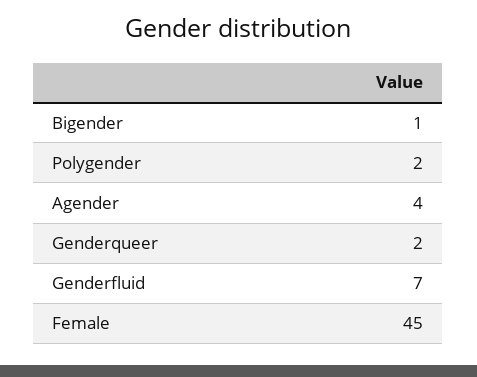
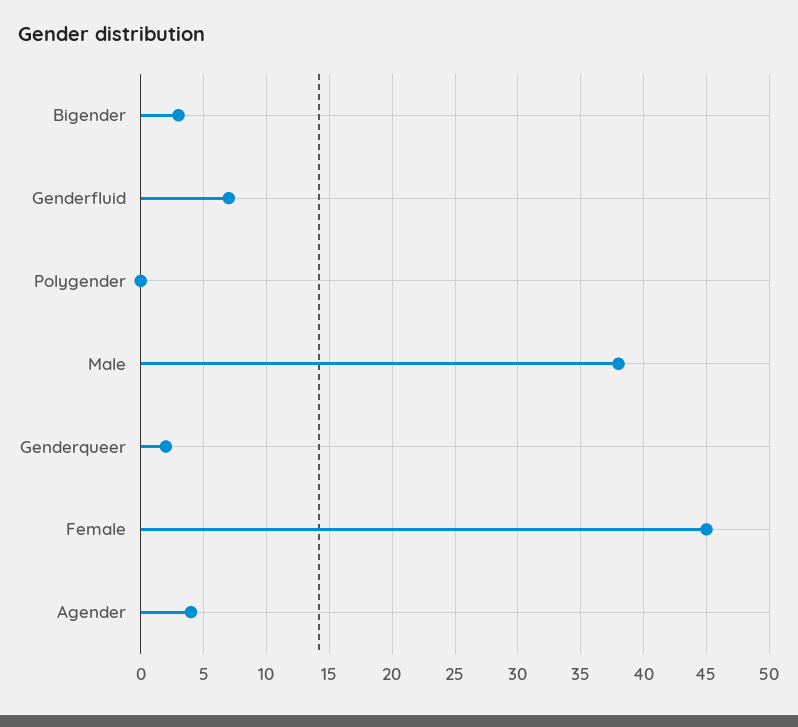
Bigender: 1 -> 3
Polygender: 2 -> 0
Male: none -> 38

